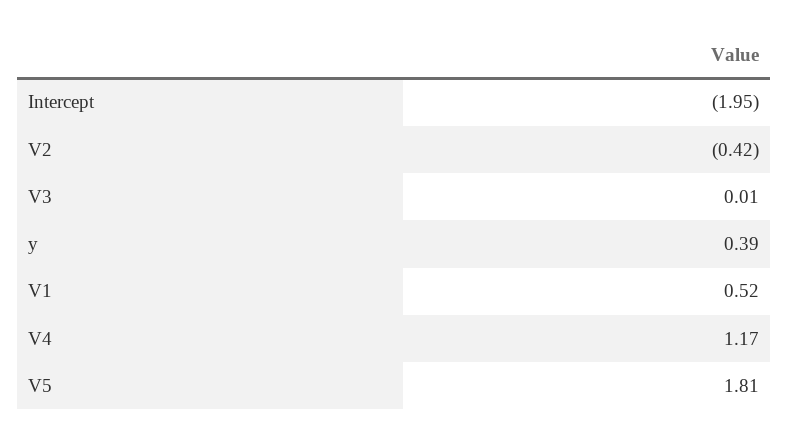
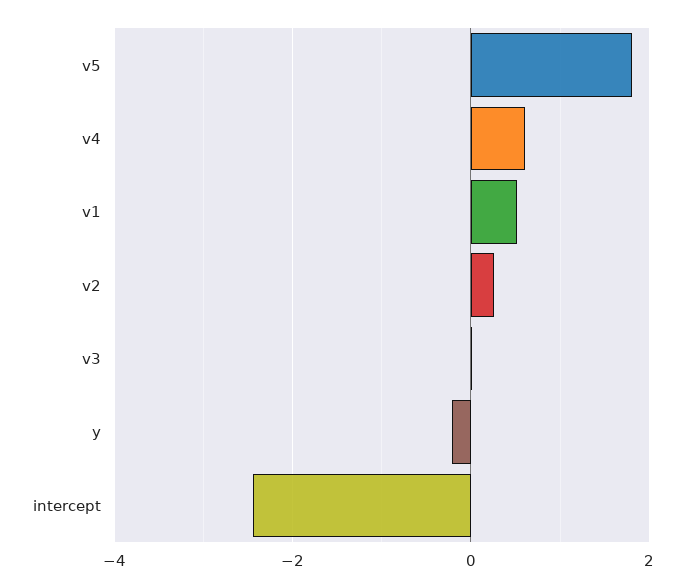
Intercept: -1.95 -> -2.4
V2: -0.42 -> 0.2
y: 0.39 -> -0.2
V4: 1.17 -> 0.6

